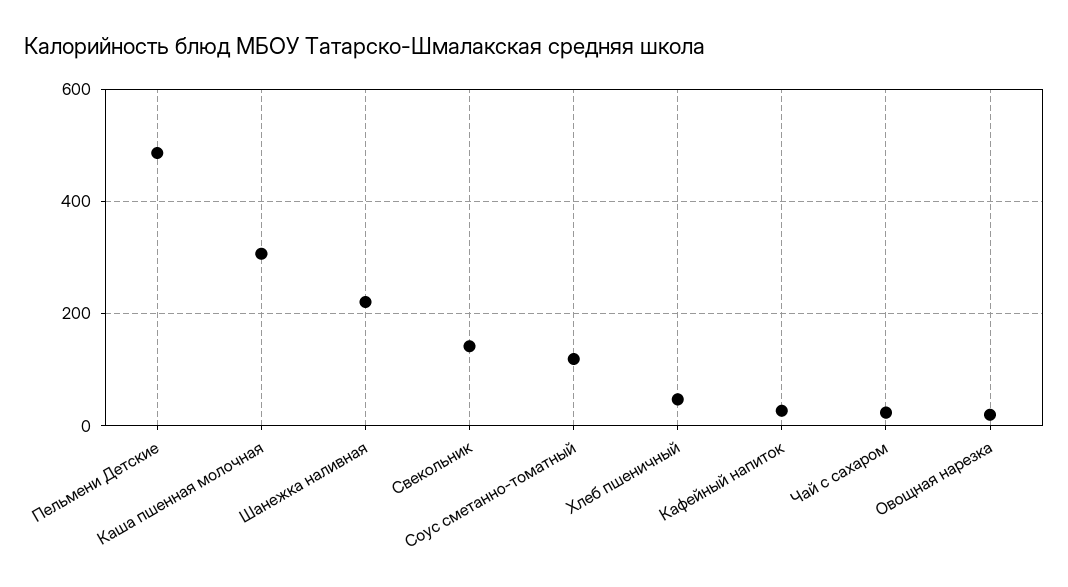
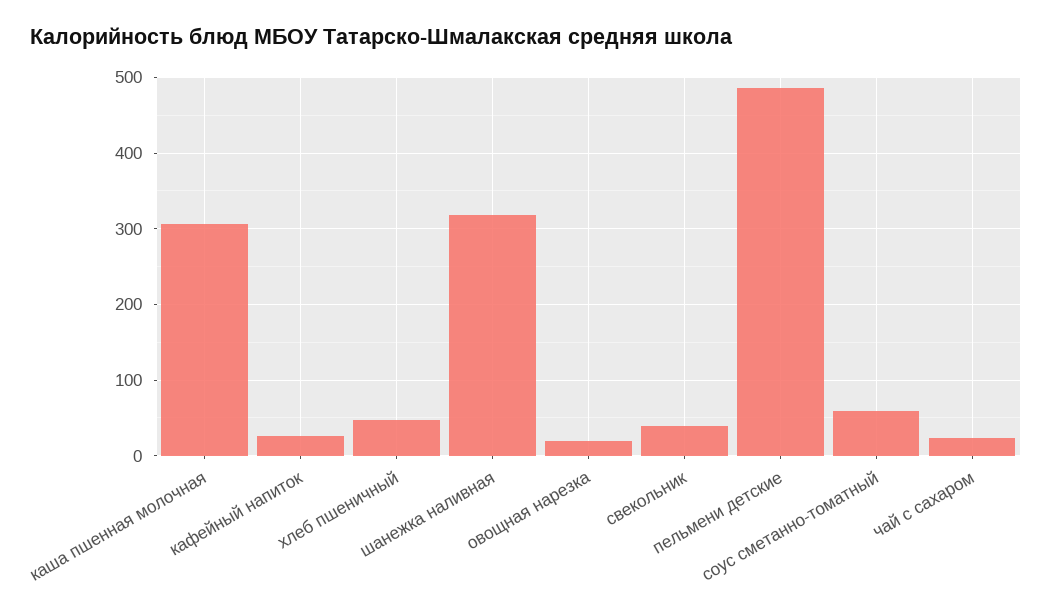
Шанежка наливная: 220 -> 320
Свекольник: 140 -> 40
Соус сметанно-томатный: 120 -> 60

